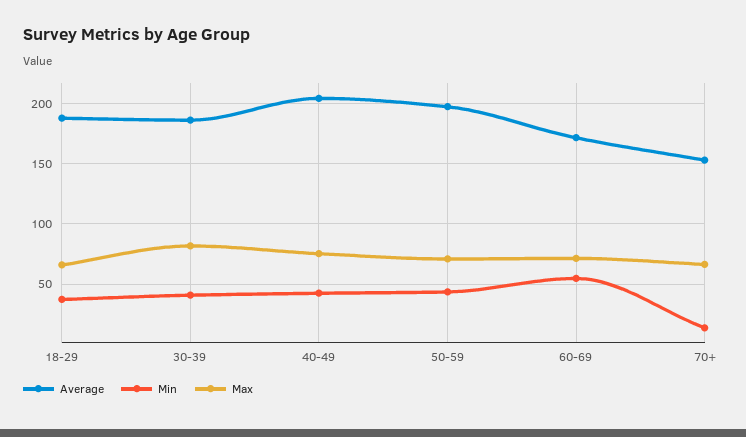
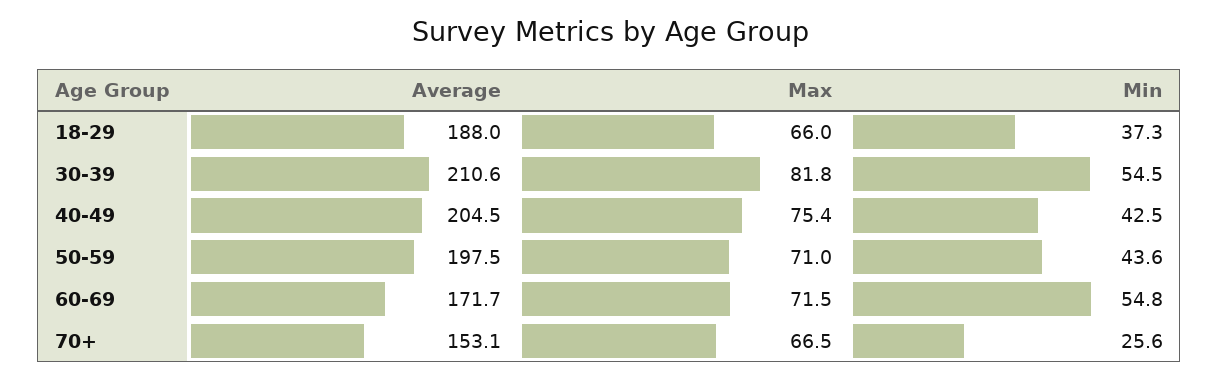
Average, 30-39: 185 -> 210.6
Min, 30-39: 40 -> 54.5
Min, 70+: 15 -> 25.6

